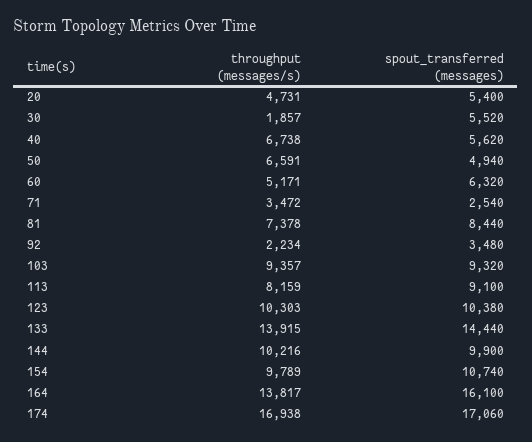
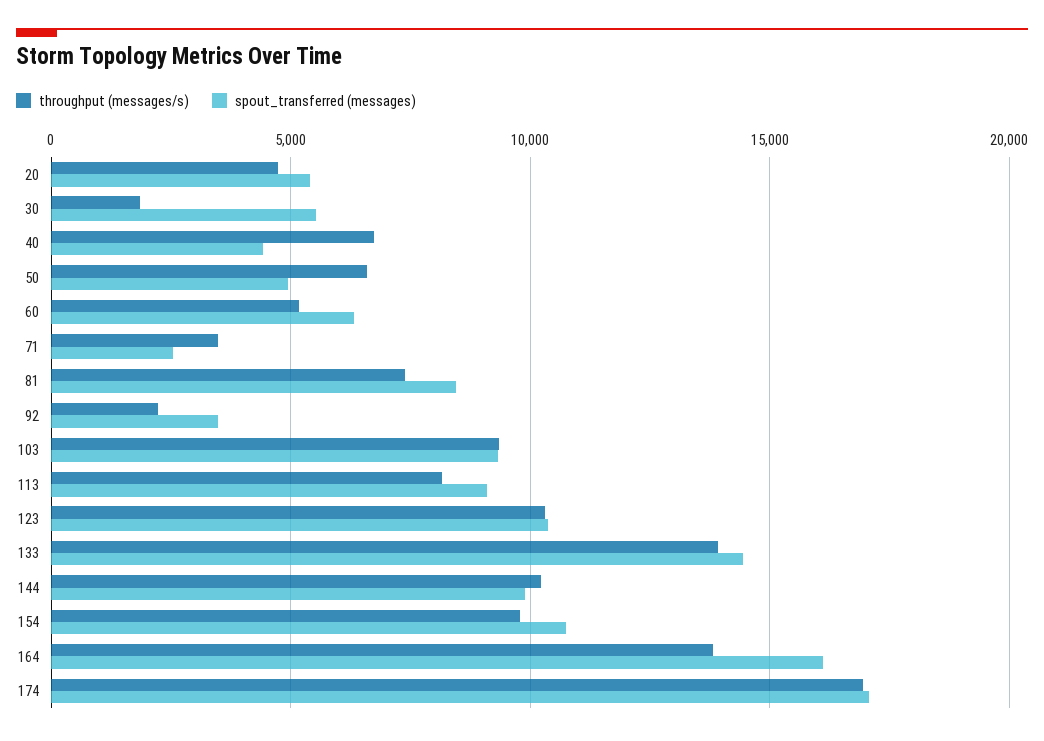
spout_transferred (messages), 40: 5620 -> 4500

